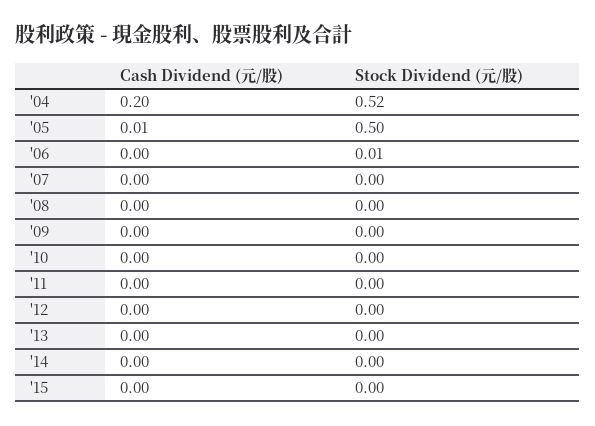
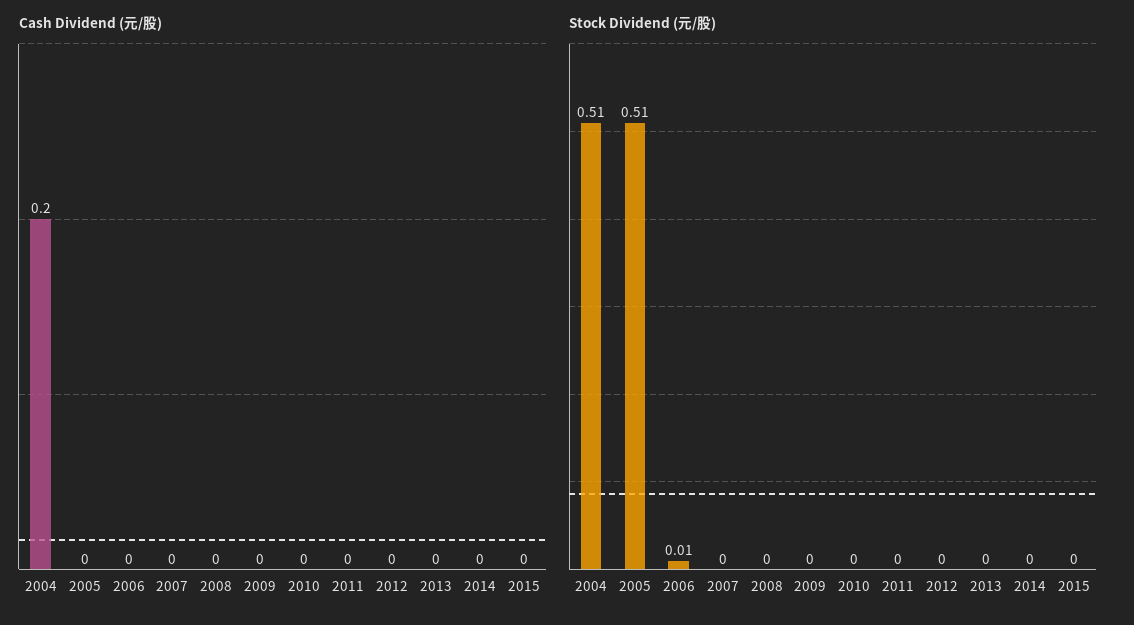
Stock Dividend (元/股), '04: 0.52 -> 0.51
Cash Dividend (元/股), '05: 0.01 -> 0
Stock Dividend (元/股), '05: 0.5 -> 0.51

